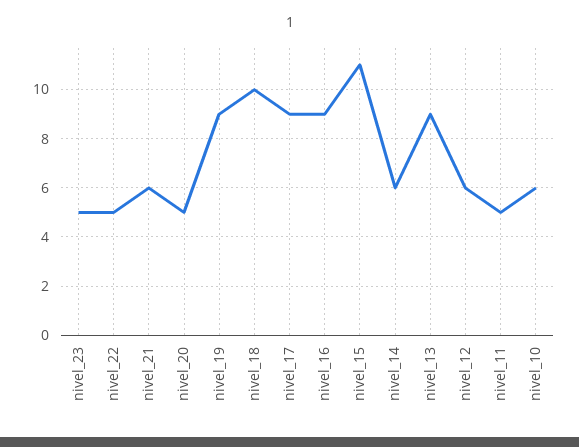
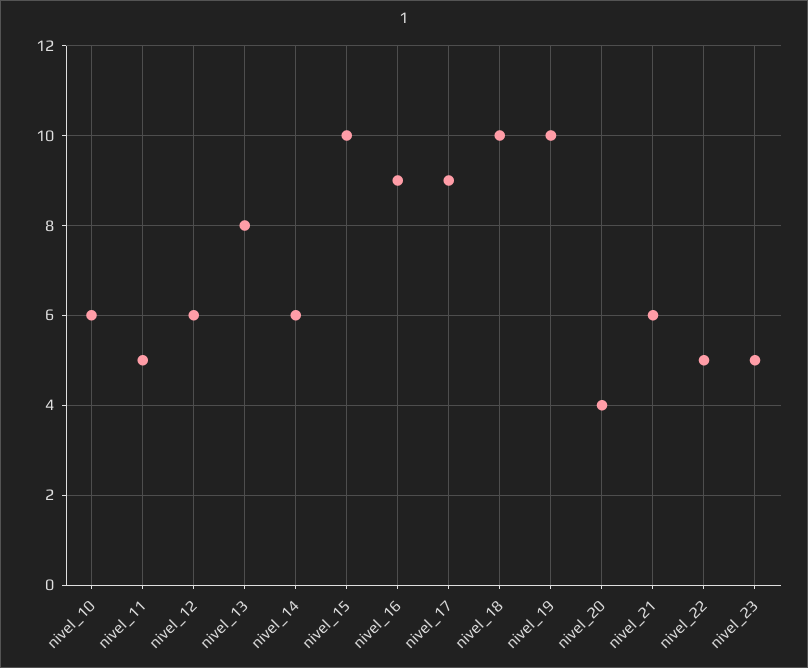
nivel_20: 5 -> 4
nivel_19: 9 -> 10
nivel_15: 11 -> 10
nivel_13: 9 -> 8

